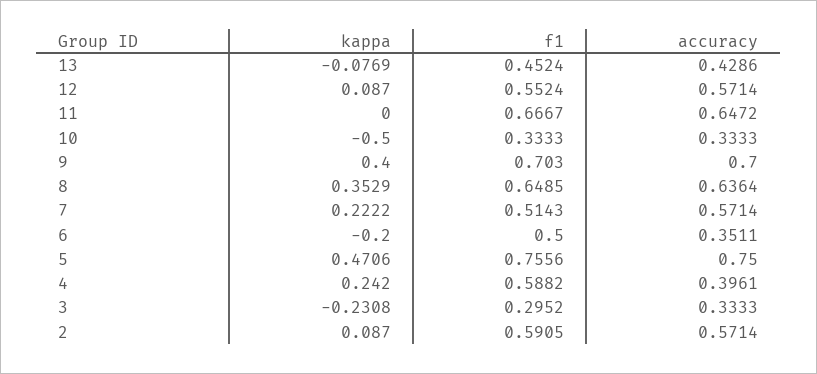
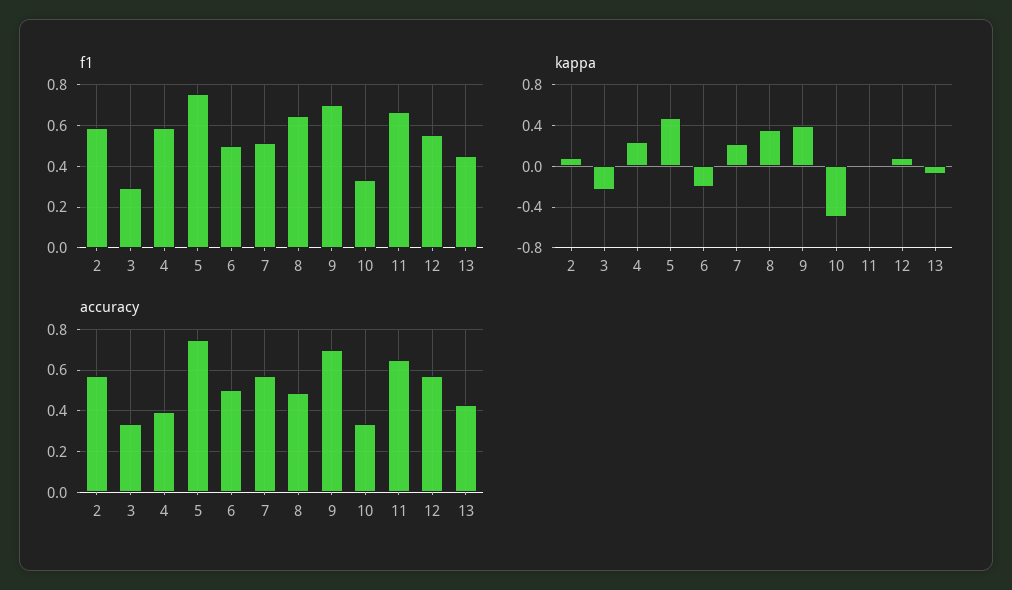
accuracy, 8: 0.6364 -> 0.5
accuracy, 6: 0.3511 -> 0.5

